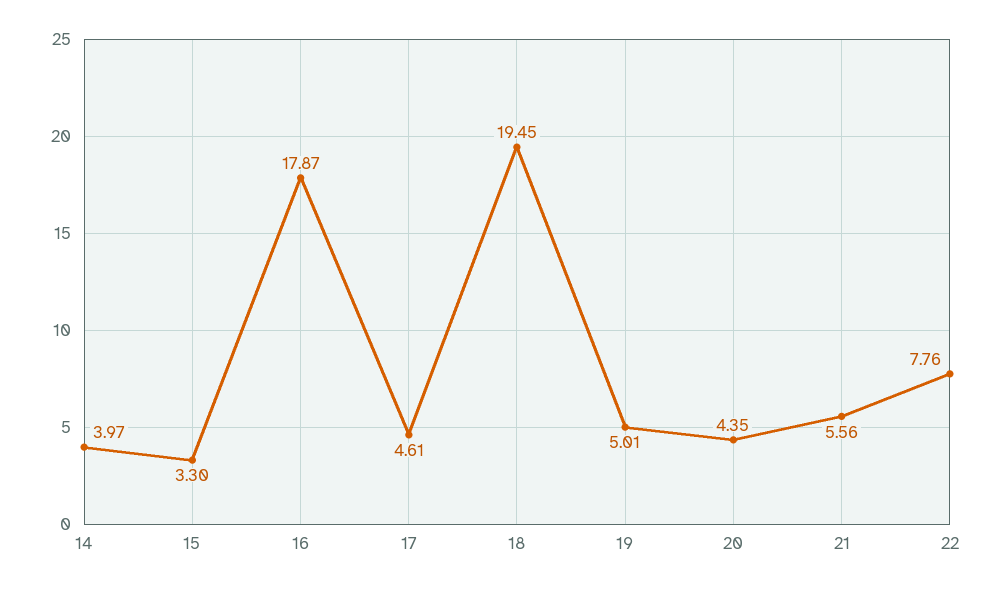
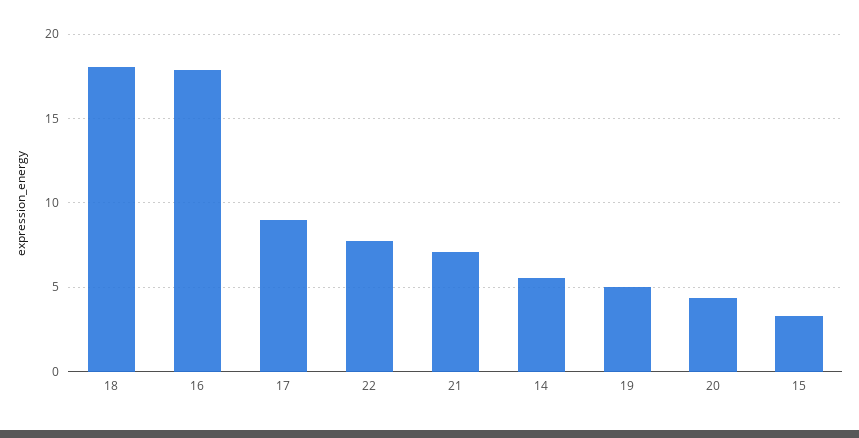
14: 3.97 -> 5.5
17: 4.61 -> 9
18: 19.45 -> 18
21: 5.56 -> 7

